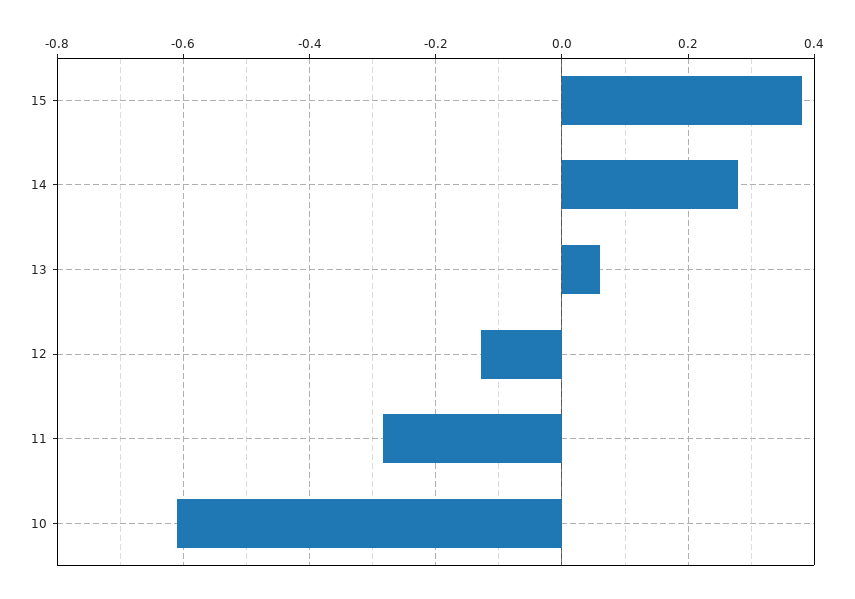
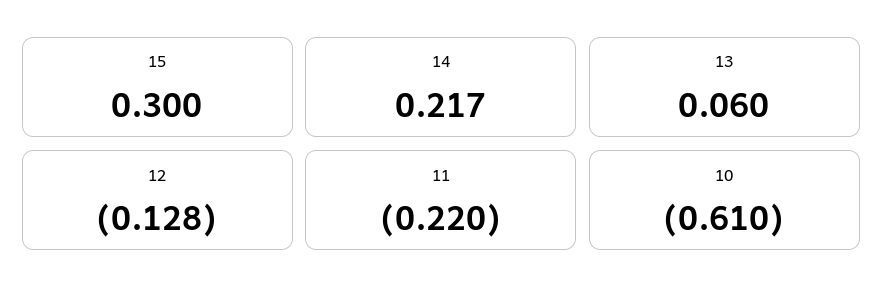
15: 0.38 -> 0.3
14: 0.28 -> 0.217
11: -0.28 -> -0.22

